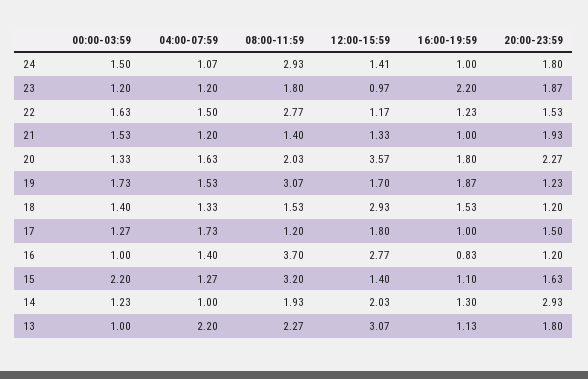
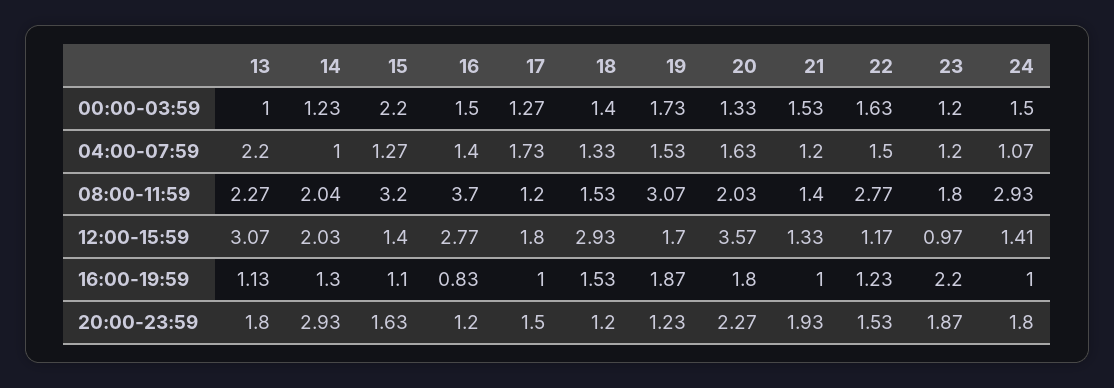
00:00-03:59, 16: 1 -> 1.5
08:00-11:59, 14: 1.93 -> 2.04

